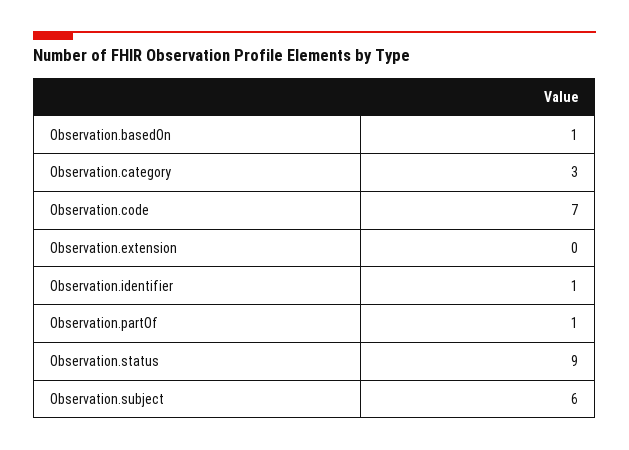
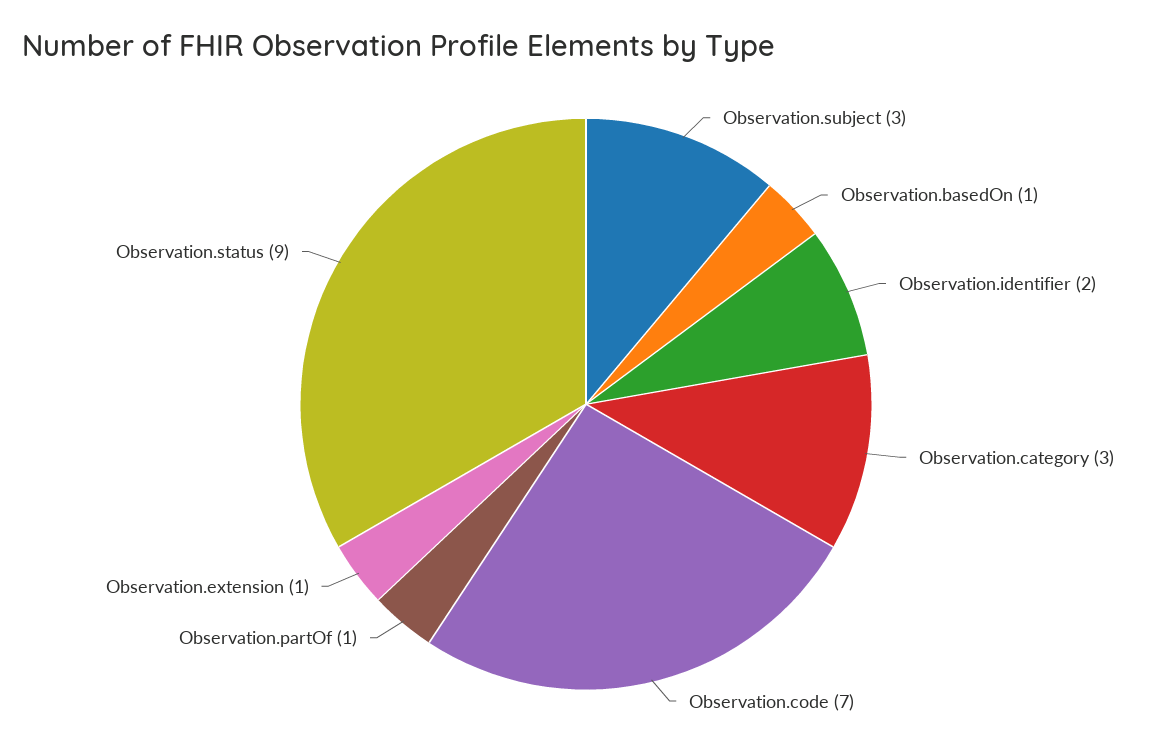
Observation.extension: 0 -> 1
Observation.identifier: 1 -> 2
Observation.subject: 6 -> 3

